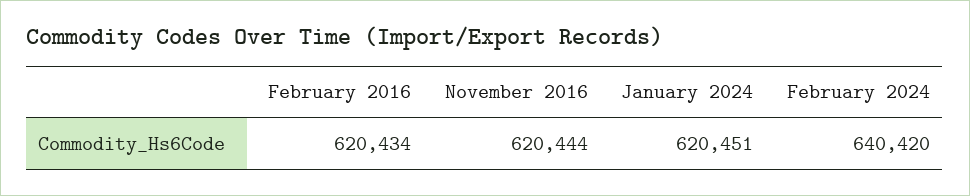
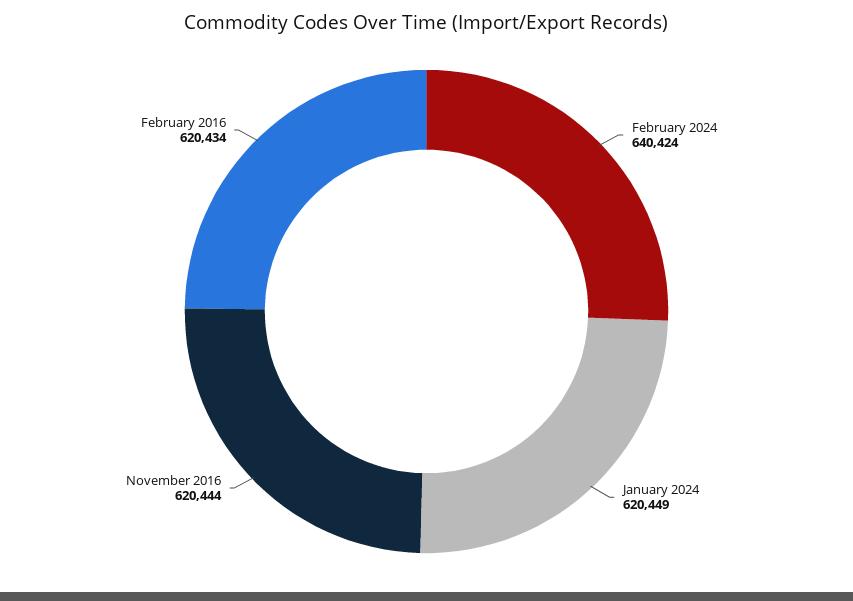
January 2024: 620451 -> 620449
February 2024: 640420 -> 640424

